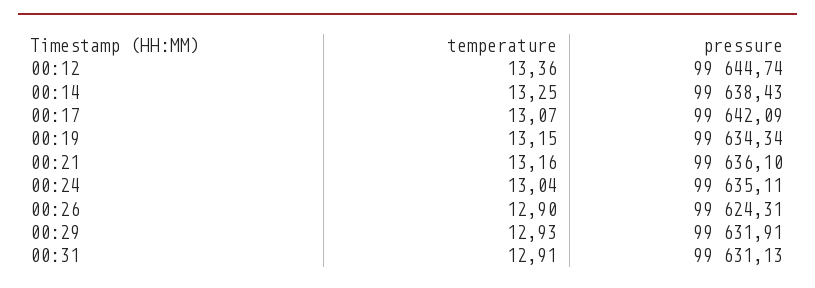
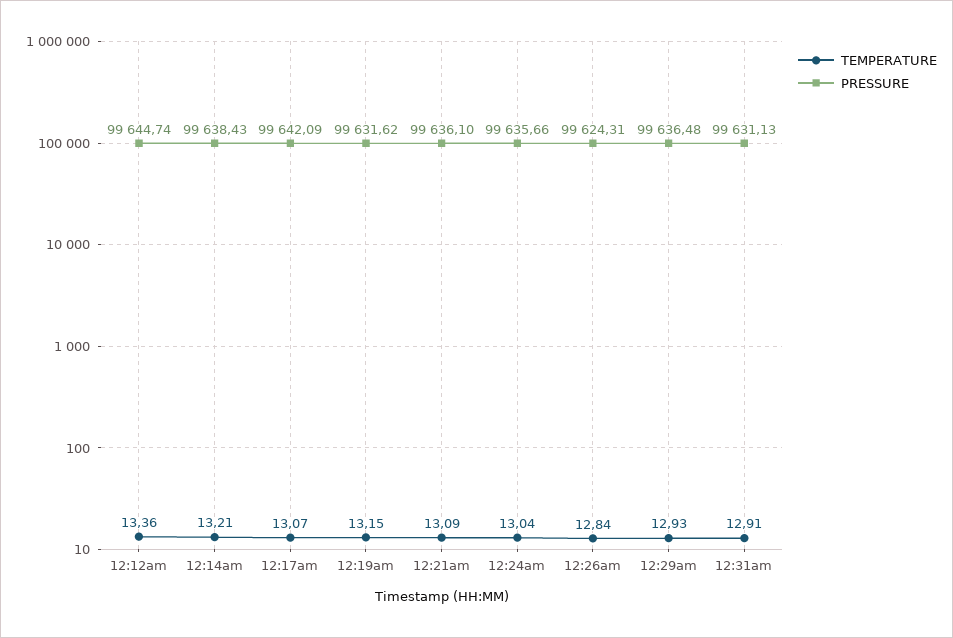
temperature, 00:14: 13.25 -> 13.21
pressure, 00:19: 99634.34 -> 99631.62
temperature, 00:21: 13.16 -> 13.09
pressure, 00:24: 99635.11 -> 99635.66
temperature, 00:26: 12.9 -> 12.84
pressure, 00:29: 99631.91 -> 99636.48

